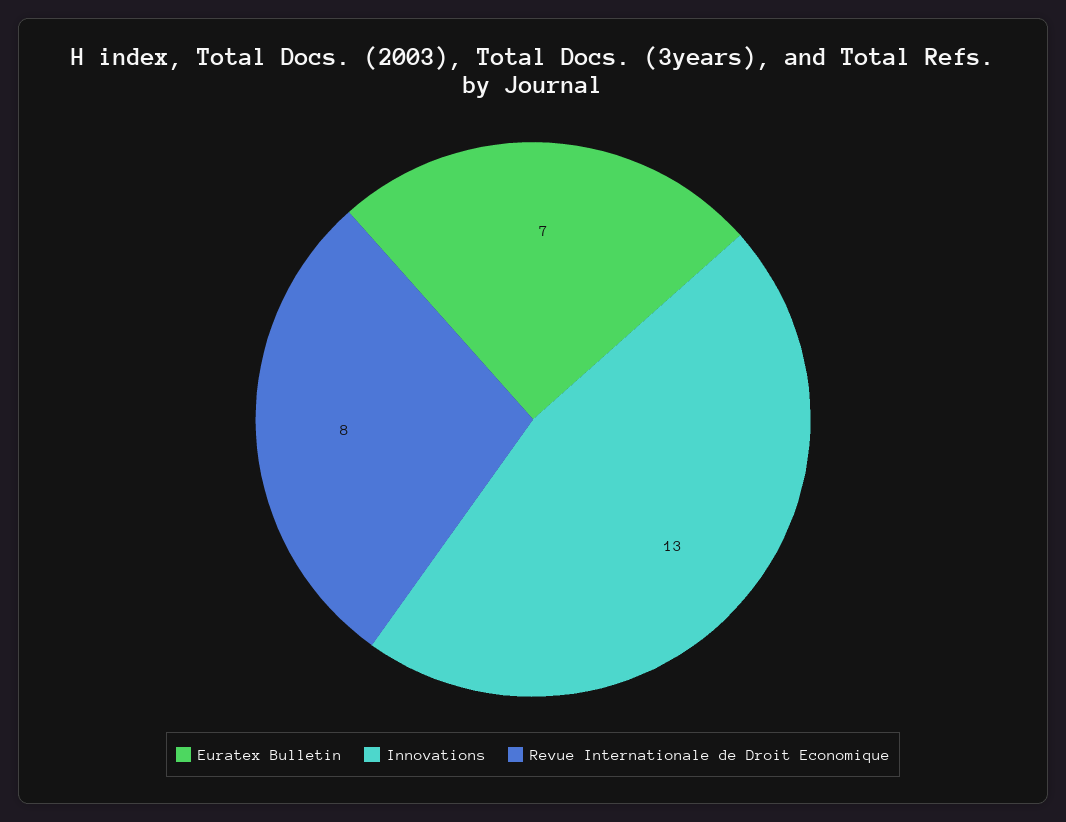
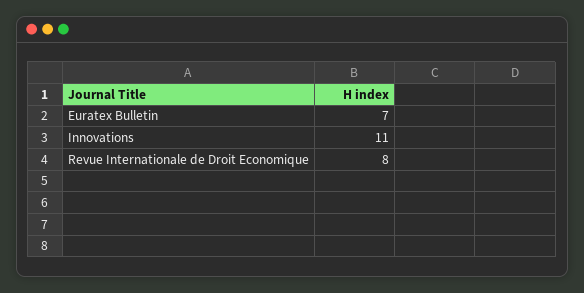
Innovations: 13 -> 11

